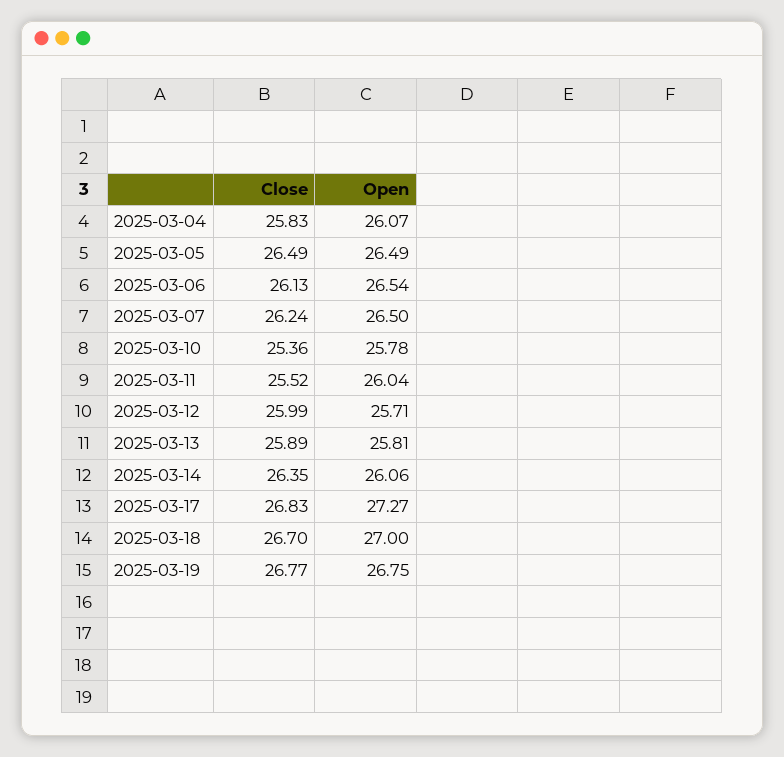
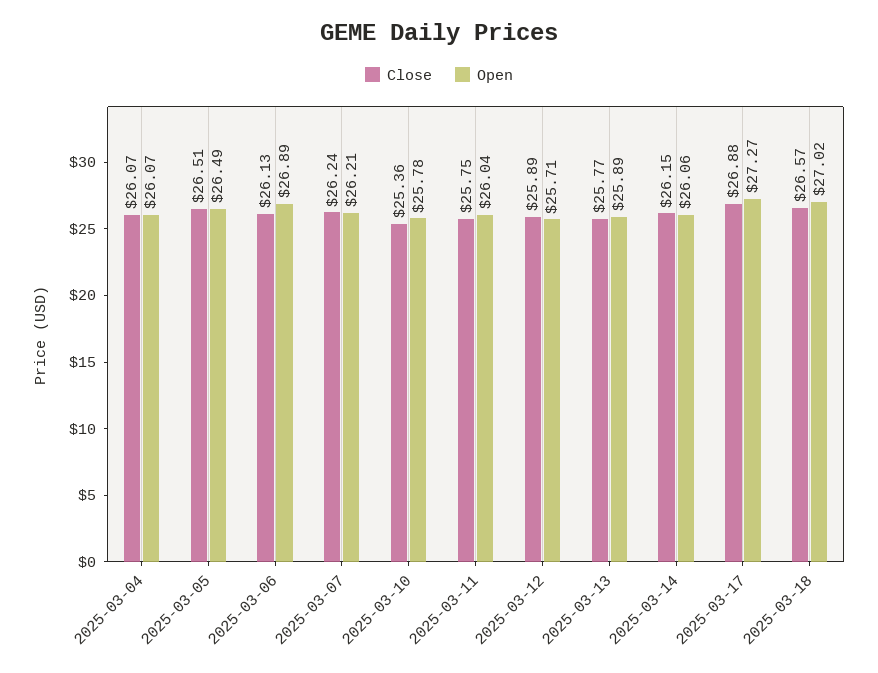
Close, 2025-03-04: 25.83 -> 26.07
Close, 2025-03-05: 26.49 -> 26.51
Open, 2025-03-06: 26.54 -> 26.89
Open, 2025-03-07: 26.5 -> 26.21
Close, 2025-03-11: 25.52 -> 25.75
Close, 2025-03-12: 25.99 -> 25.89
Close, 2025-03-13: 25.89 -> 25.77
Open, 2025-03-13: 25.81 -> 25.89
Close, 2025-03-14: 26.35 -> 26.15
Close, 2025-03-17: 26.83 -> 26.88
Close, 2025-03-18: 26.7 -> 26.57
Open, 2025-03-18: 27 -> 27.02
Close, 2025-03-19: 26.77 -> none
Open, 2025-03-19: 26.75 -> none

